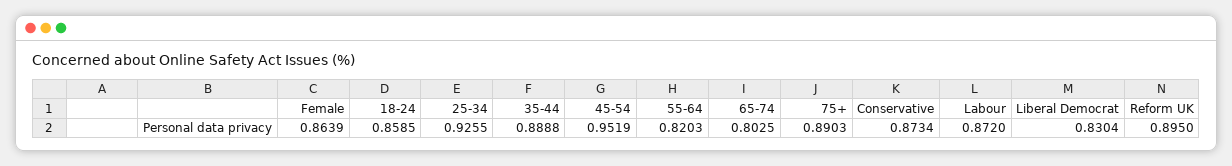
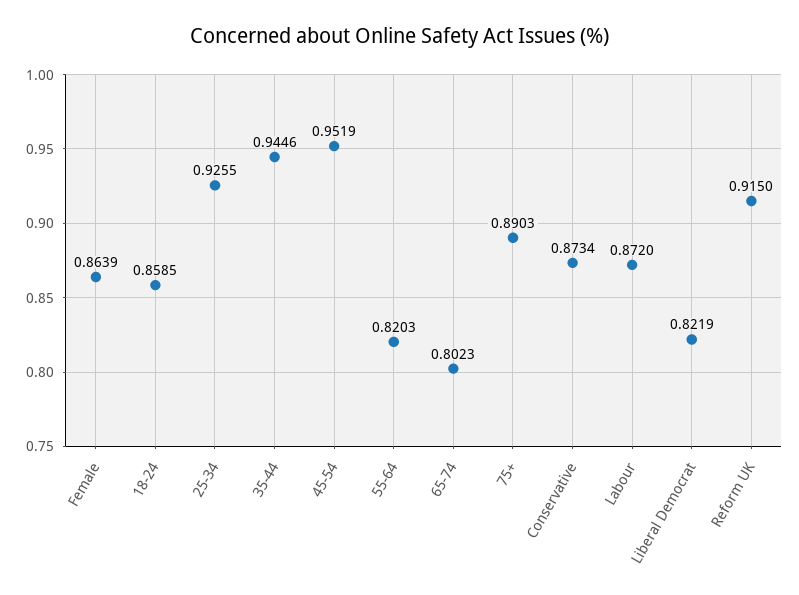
35-44: 0.8888 -> 0.9446
65-74: 0.8025 -> 0.8023
Liberal Democrat: 0.8304 -> 0.8219
Reform UK: 0.895 -> 0.915

